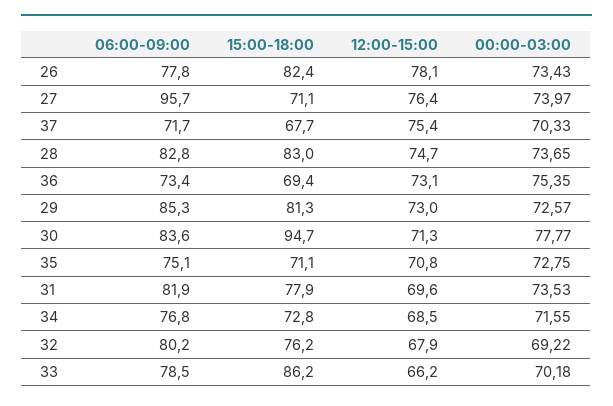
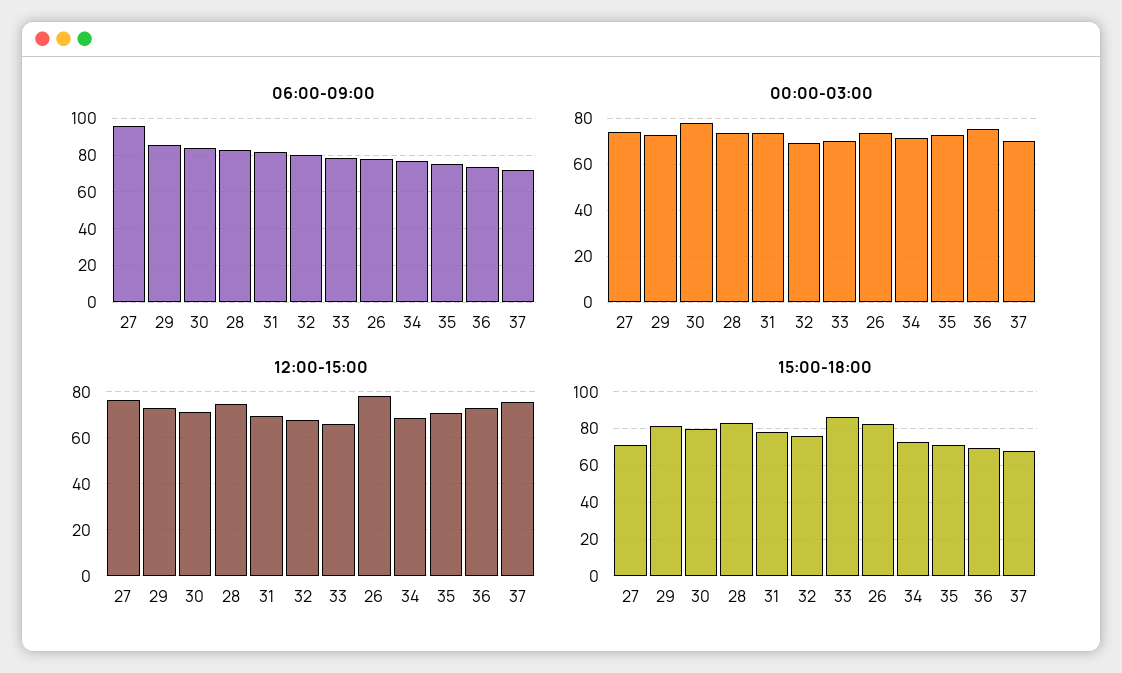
15:00-18:00, 30: 94.7 -> 80

